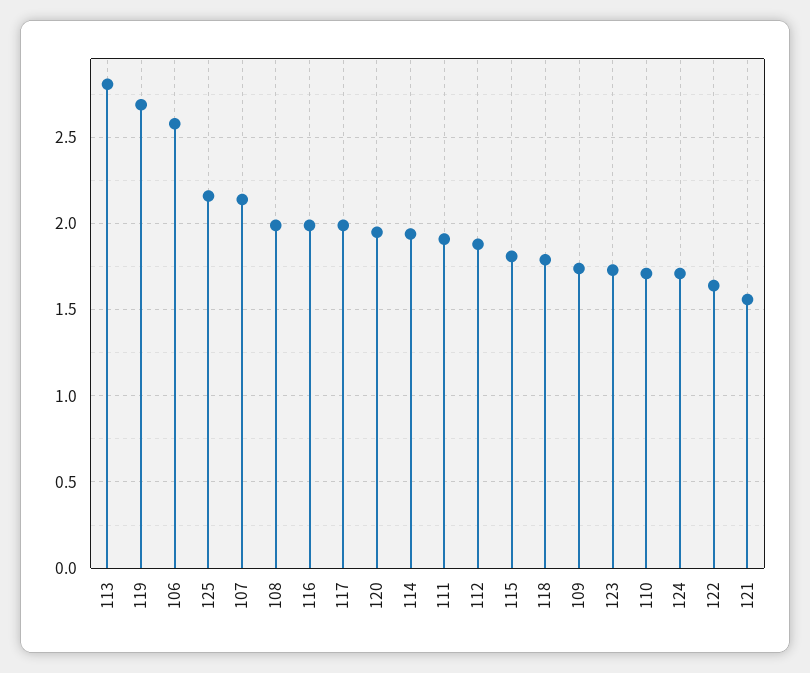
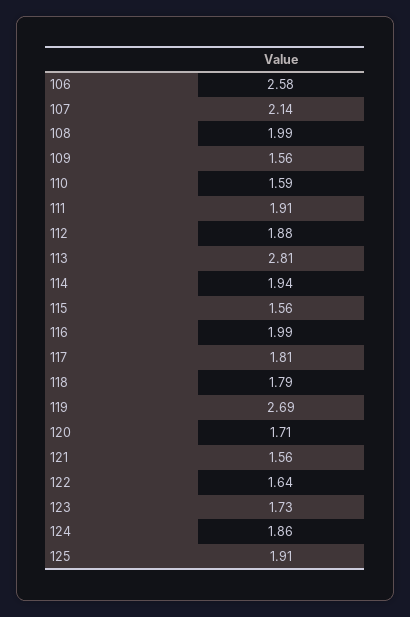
125: 2.15 -> 1.91
117: 2 -> 1.81
120: 1.95 -> 1.71
115: 1.8 -> 1.56
109: 1.75 -> 1.56
110: 1.7 -> 1.59
124: 1.7 -> 1.86

